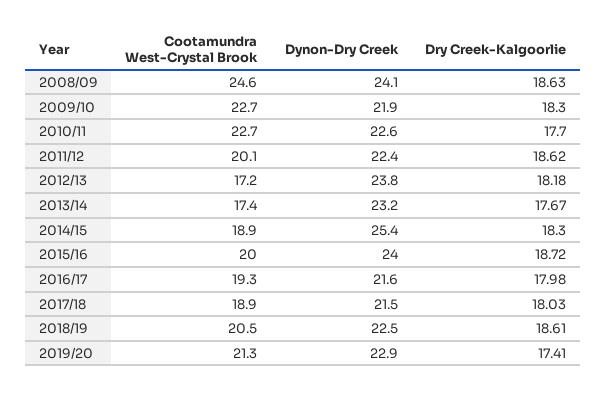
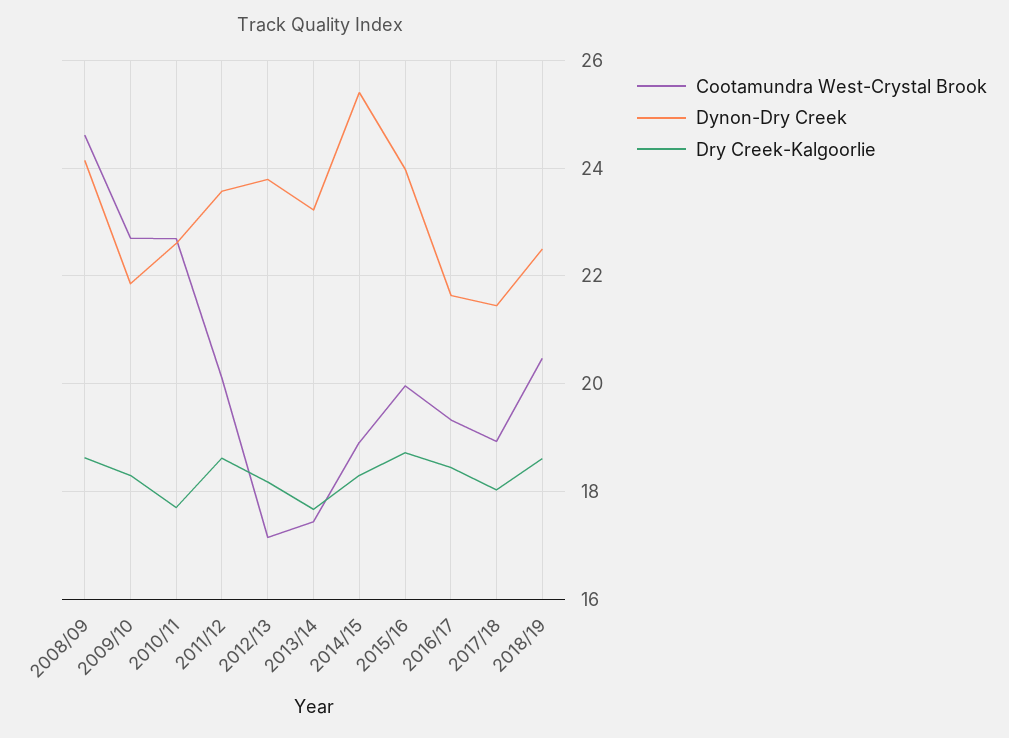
Dynon-Dry Creek, 2011/12: 22.4 -> 23.6
Dry Creek-Kalgoorlie, 2016/17: 17.98 -> 18.4
Cootamundra West-Crystal Brook, 2019/20: 21.3 -> none
Dynon-Dry Creek, 2019/20: 22.9 -> none
Dry Creek-Kalgoorlie, 2019/20: 17.41 -> none

